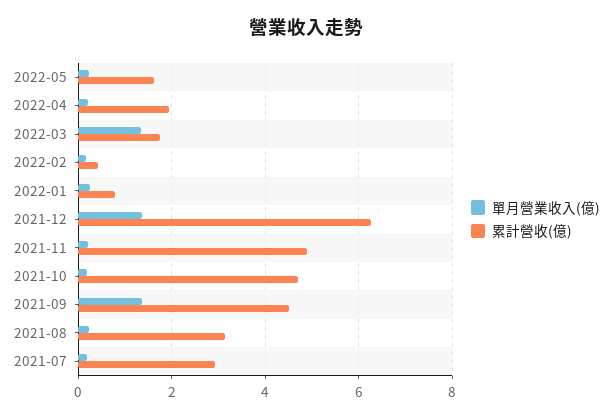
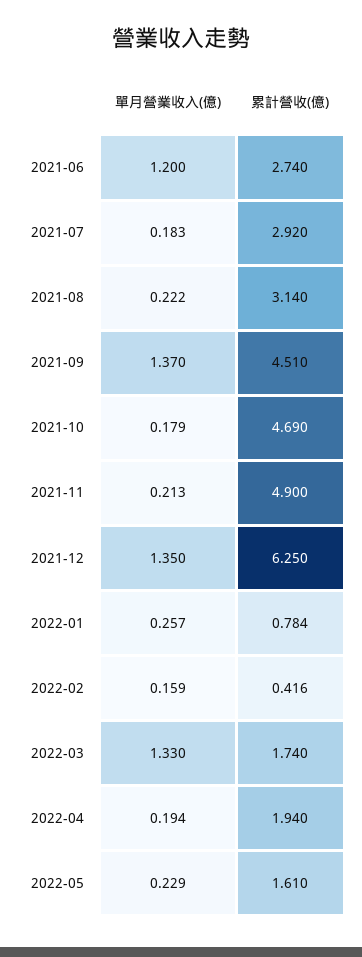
單月營業收入(億), 2021-06: none -> 1.2
累計營收(億), 2021-06: none -> 2.74

